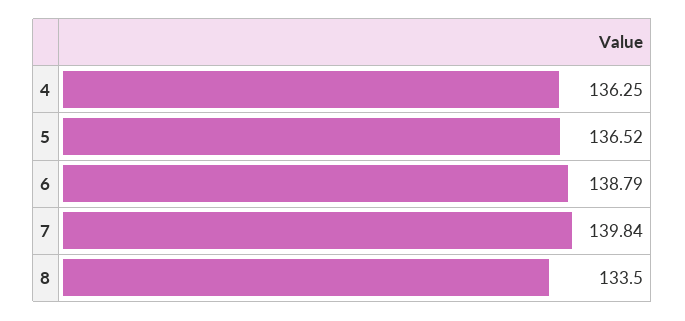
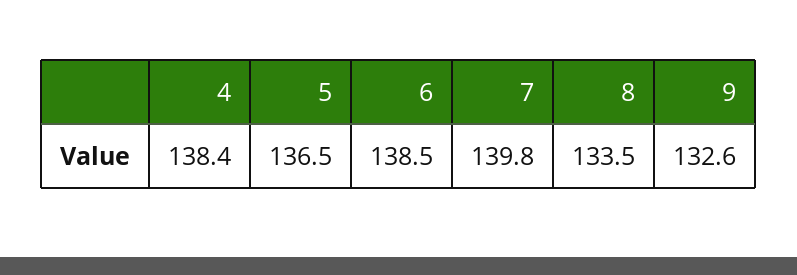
4: 136.25 -> 138.4
6: 138.79 -> 138.5
9: none -> 132.6

